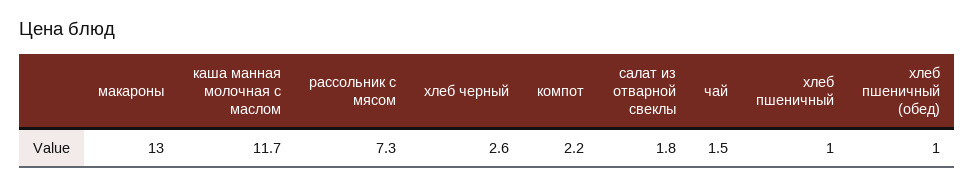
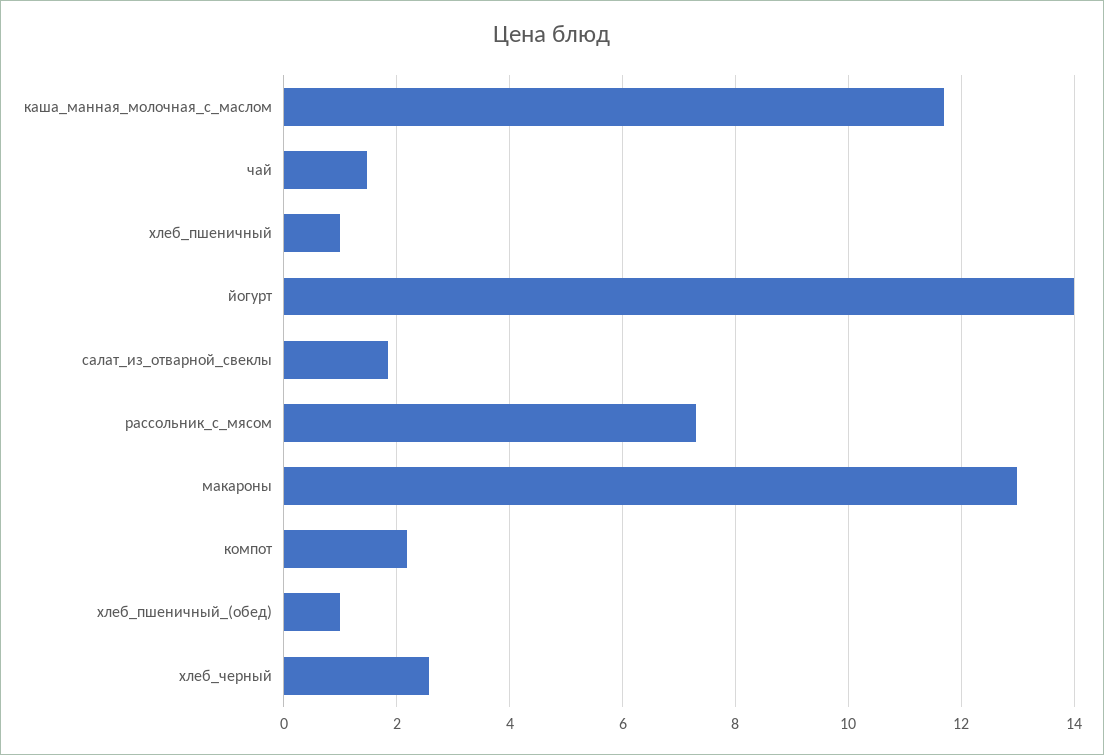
йогурт: none -> 14

